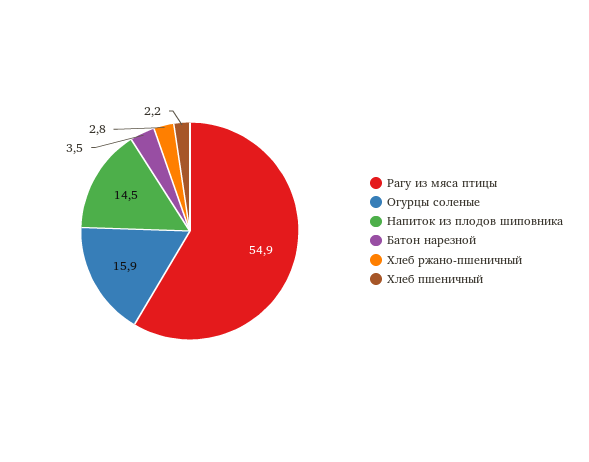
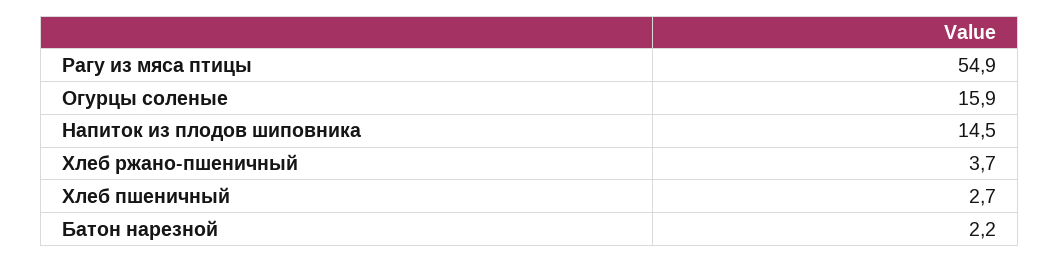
Батон нарезной: 3.5 -> 2.2
Хлеб ржано-пшеничный: 2.8 -> 3.7
Хлеб пшеничный: 2.2 -> 2.7

